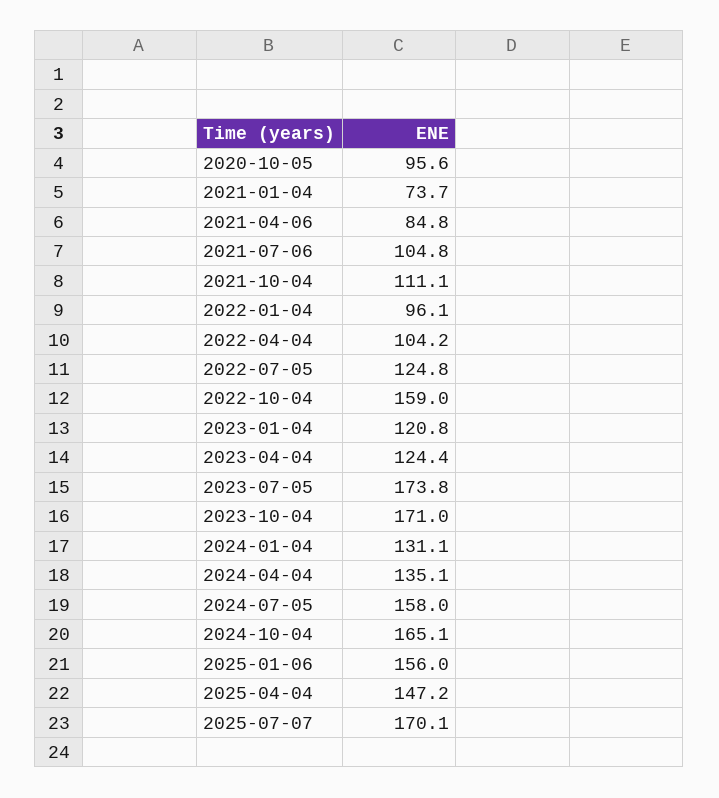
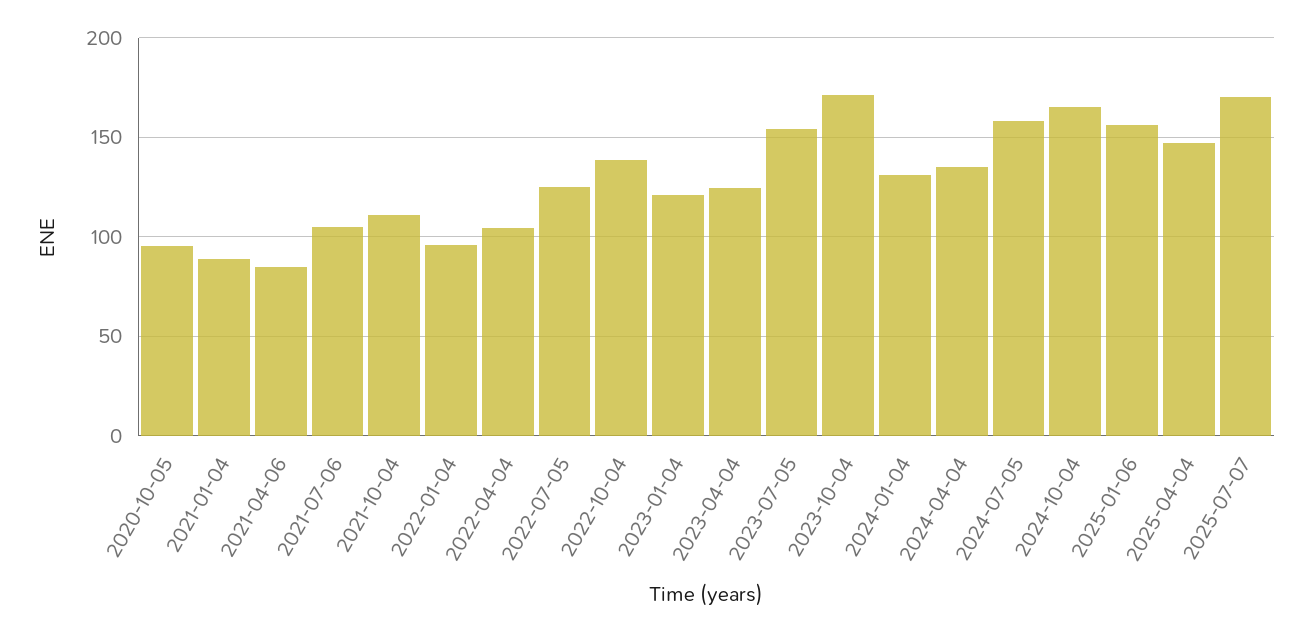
2021-01-04: 73.7 -> 90
2022-10-04: 159 -> 140
2023-07-05: 173.8 -> 155

